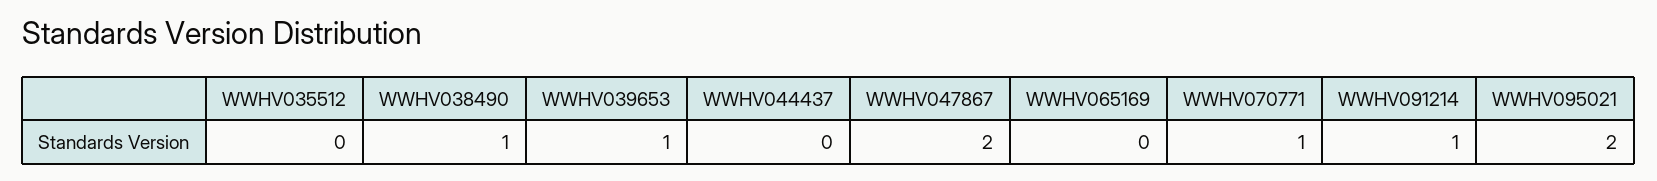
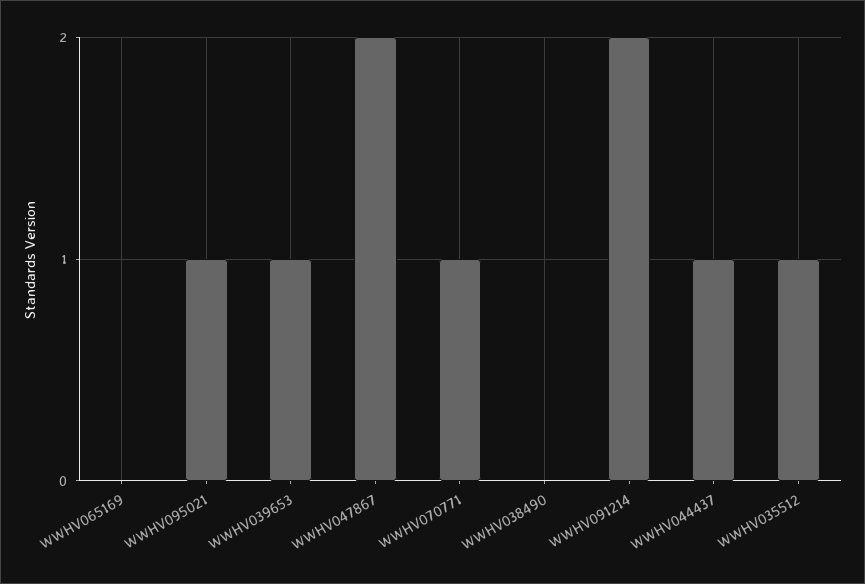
WWHV035512: 0 -> 1
WWHV038490: 1 -> 0
WWHV044437: 0 -> 1
WWHV091214: 1 -> 2
WWHV095021: 2 -> 1

